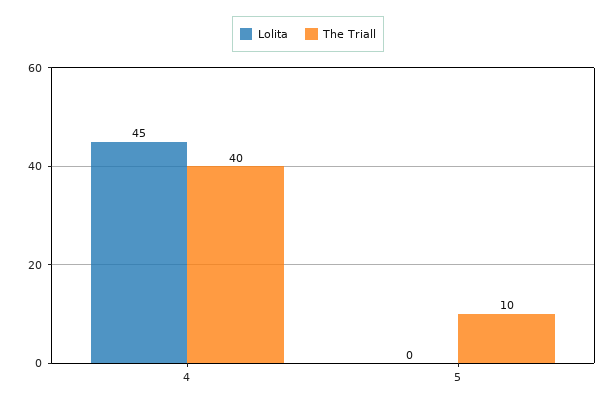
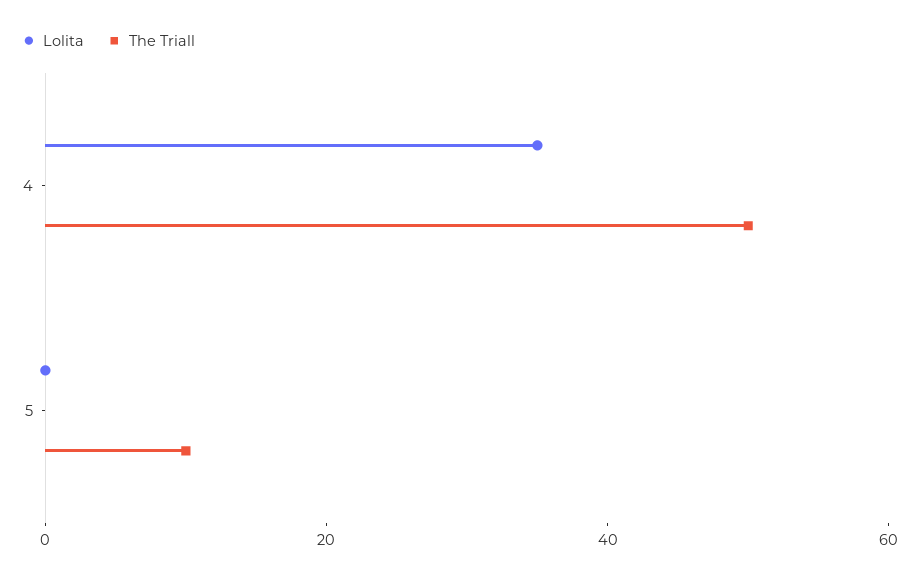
Lolita, 4: 45 -> 35
The Triall, 4: 40 -> 50

